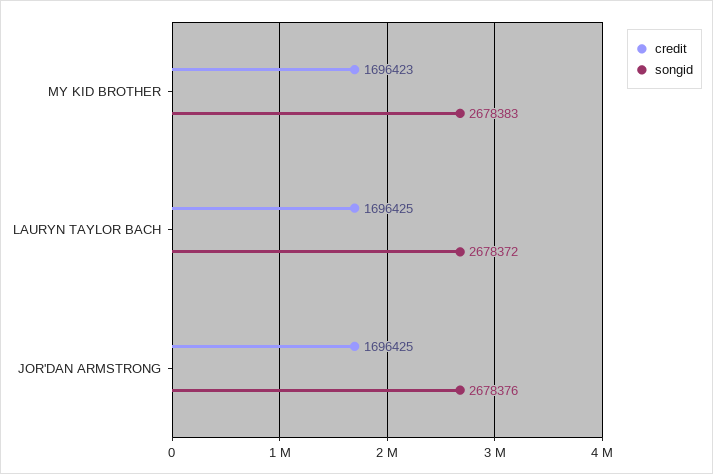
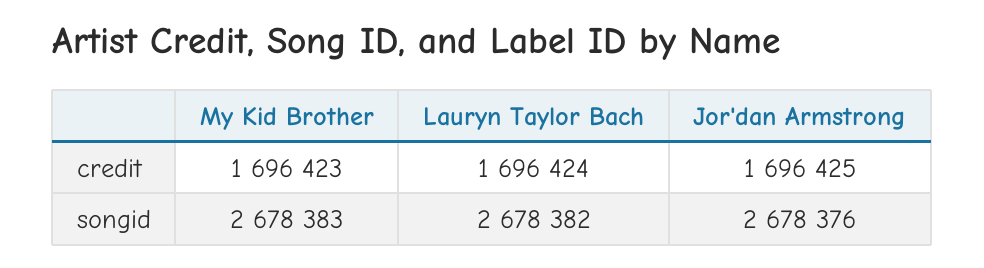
credit, LAURYN TAYLOR BACH: 1696425 -> 1696424
songid, LAURYN TAYLOR BACH: 2678372 -> 2678382

